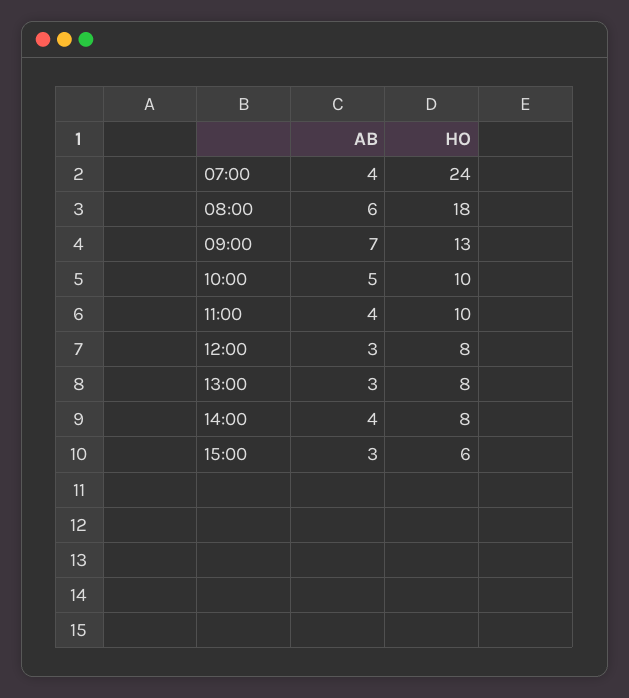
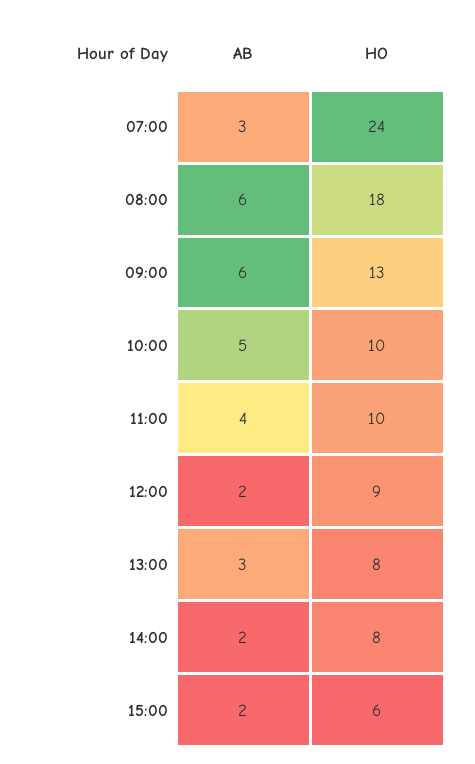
AB, 07:00: 4 -> 3
AB, 09:00: 7 -> 6
AB, 12:00: 3 -> 2
HO, 12:00: 8 -> 9
AB, 14:00: 4 -> 2
AB, 15:00: 3 -> 2

